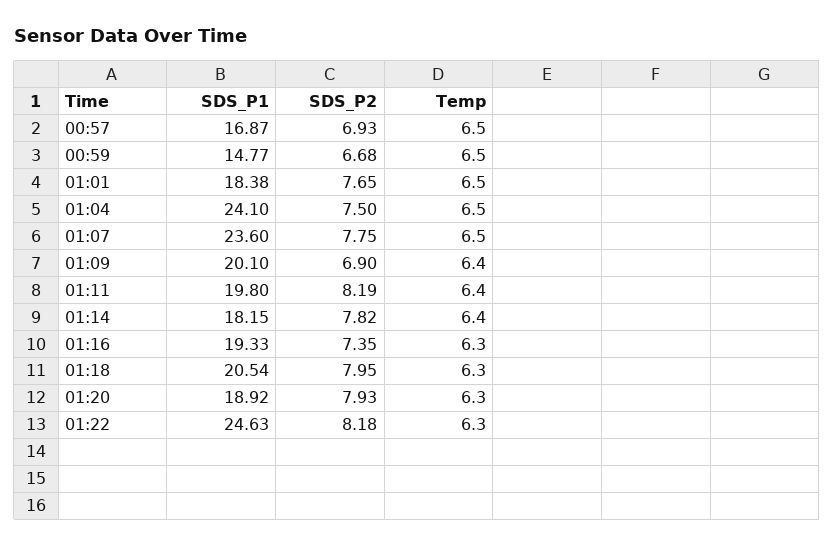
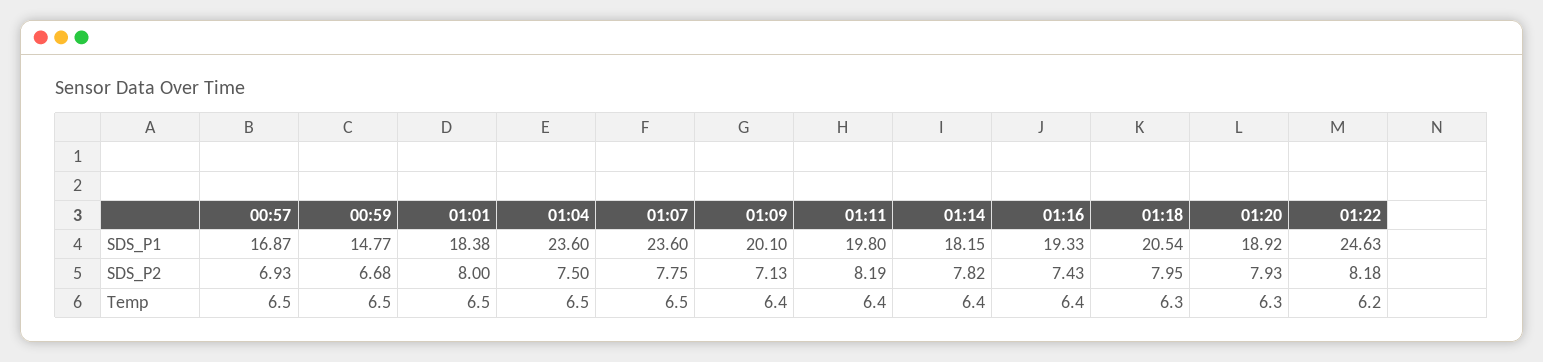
SDS_P2, 01:01: 7.65 -> 8
SDS_P1, 01:04: 24.1 -> 23.6
SDS_P2, 01:09: 6.9 -> 7.13
SDS_P2, 01:16: 7.35 -> 7.43
Temp, 01:16: 6.3 -> 6.4
Temp, 01:22: 6.3 -> 6.2

